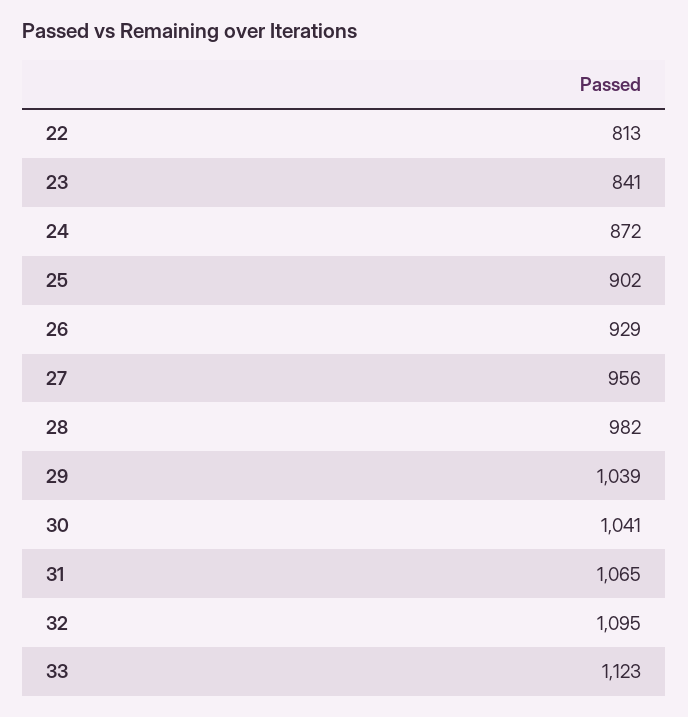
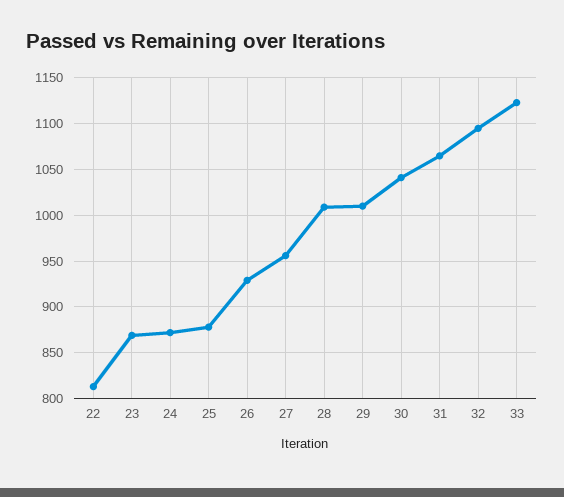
23: 841 -> 870
25: 902 -> 880
28: 982 -> 1010
29: 1039 -> 1010

